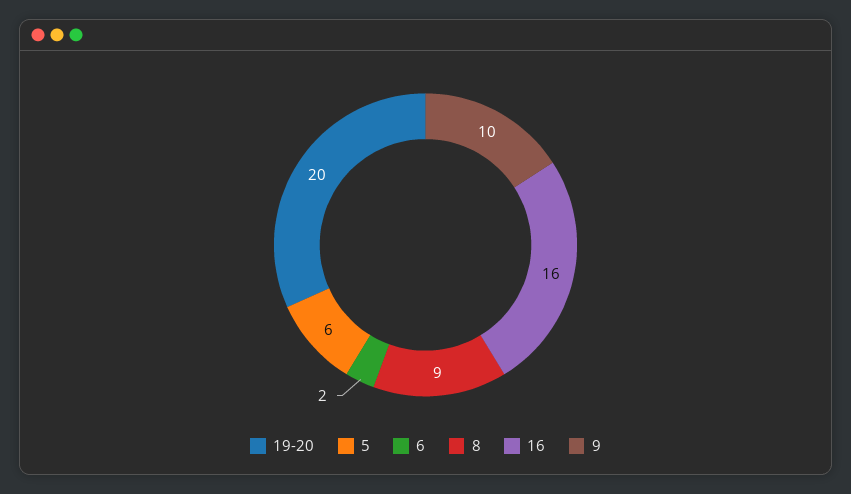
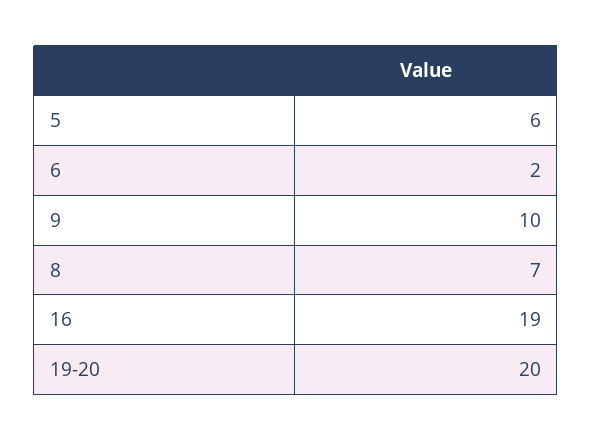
8: 9 -> 7
16: 16 -> 19

